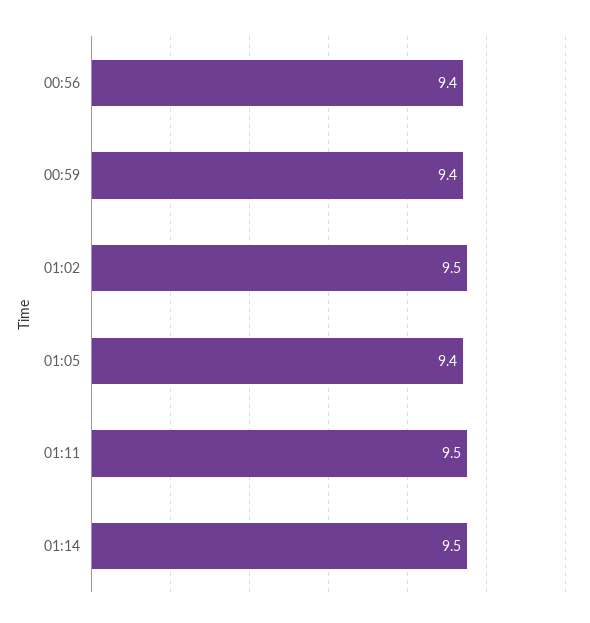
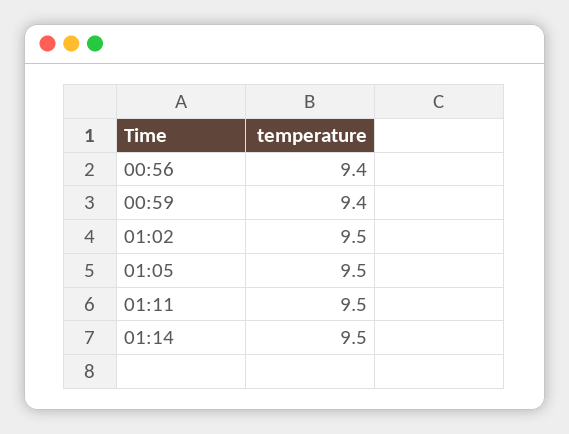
01:05: 9.4 -> 9.5

